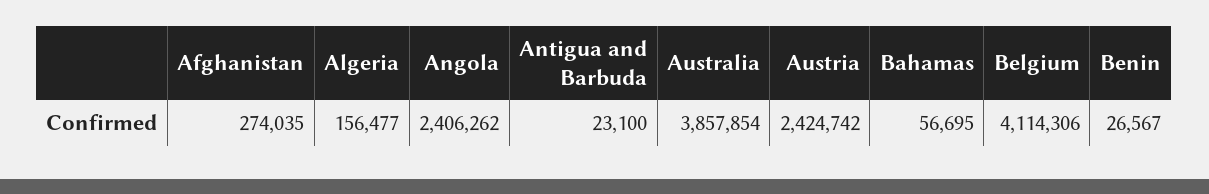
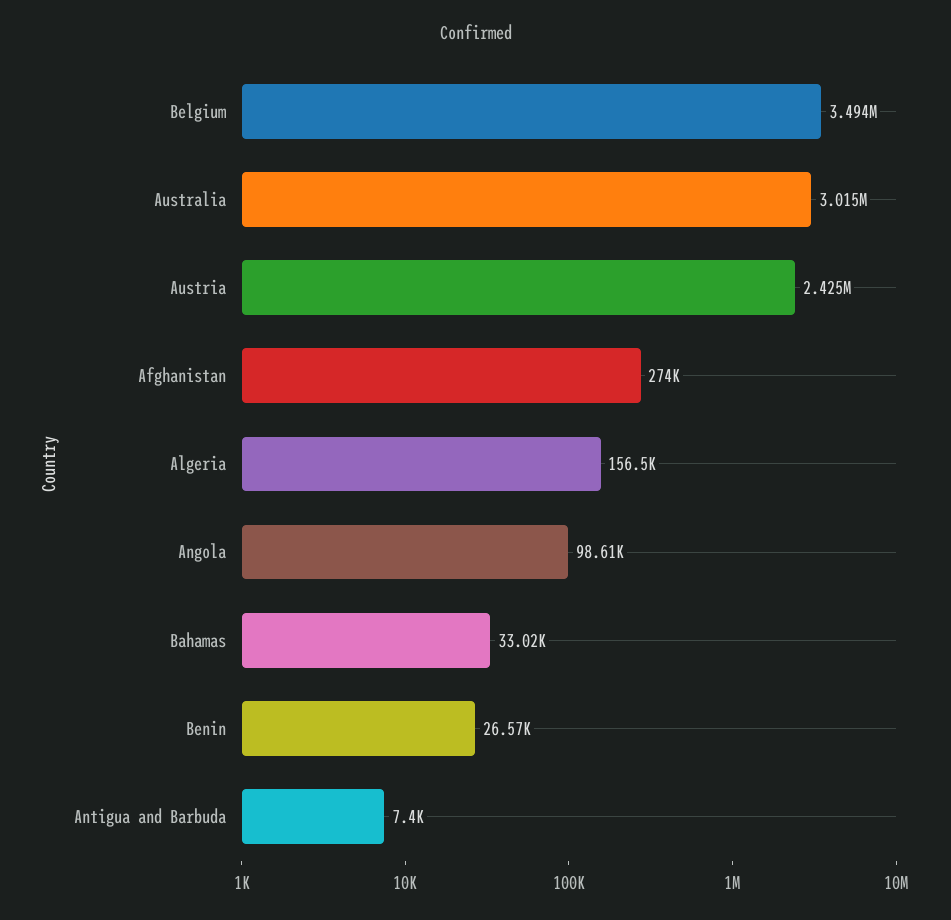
Angola: 2406262 -> 98610
Antigua and Barbuda: 23100 -> 7400
Australia: 3857854 -> 3015000
Bahamas: 56695 -> 33020
Belgium: 4114306 -> 3494000

